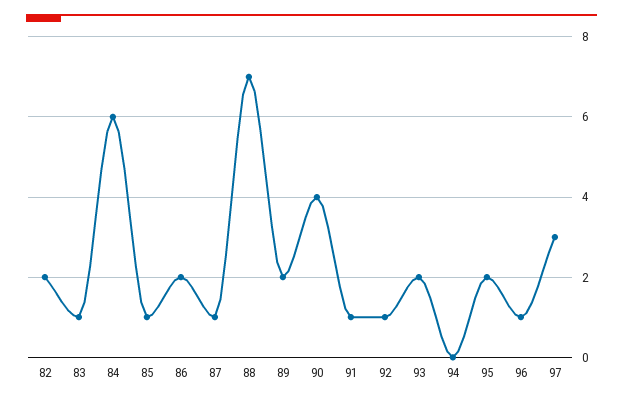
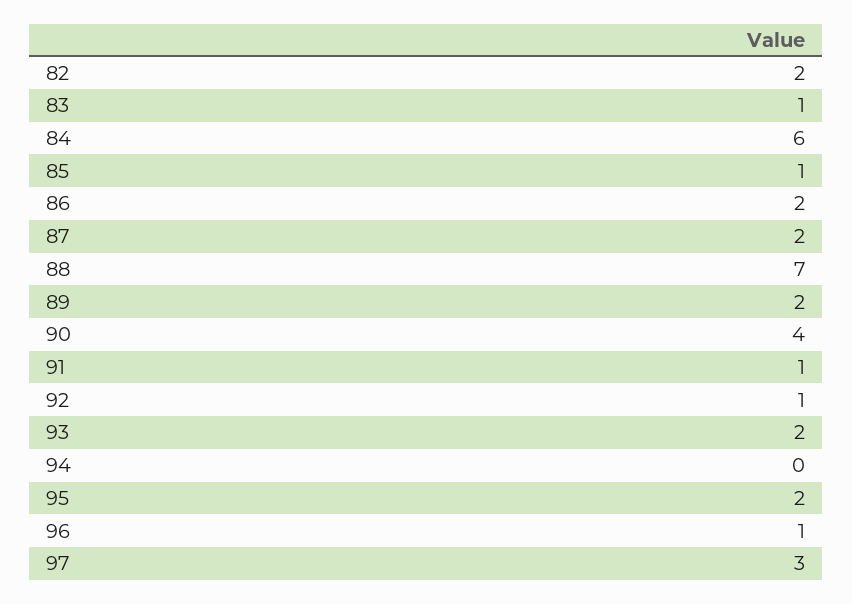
87: 1 -> 2

